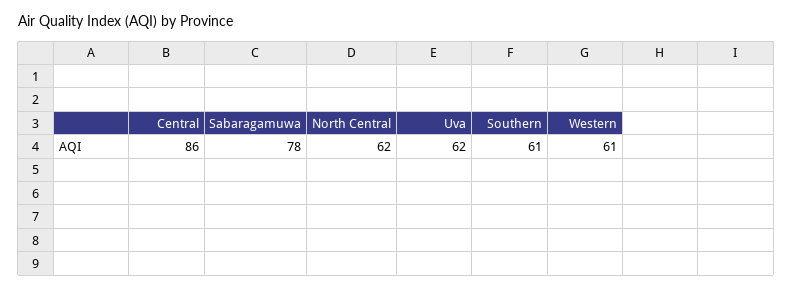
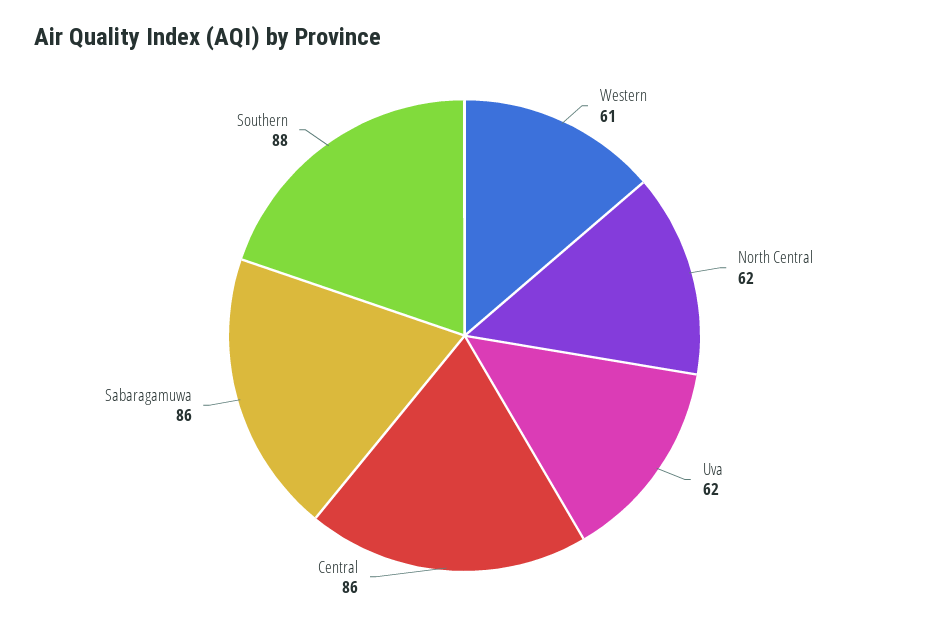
Sabaragamuwa: 78 -> 86
Southern: 61 -> 88

